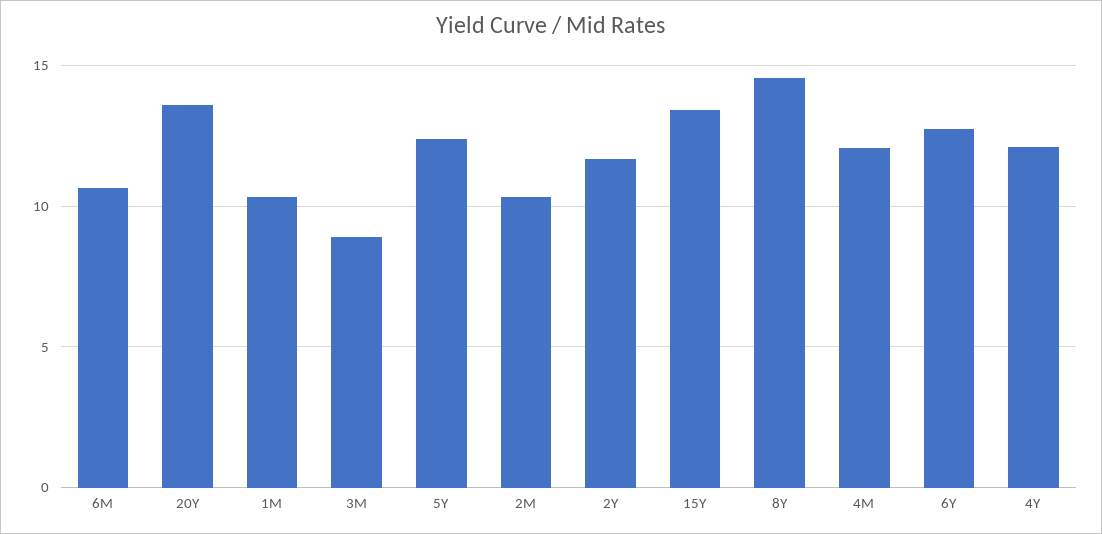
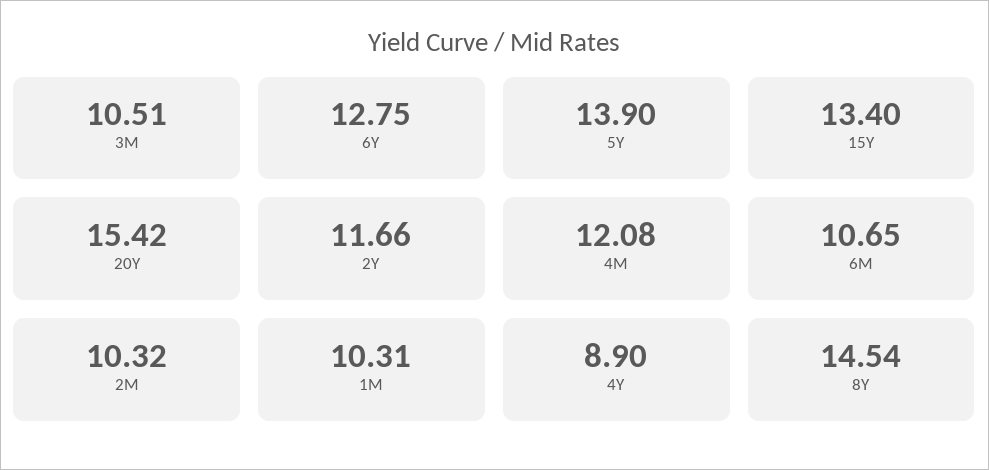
20Y: 13.5 -> 15.42
3M: 9 -> 10.51
5Y: 12.5 -> 13.9
4Y: 12 -> 8.9

